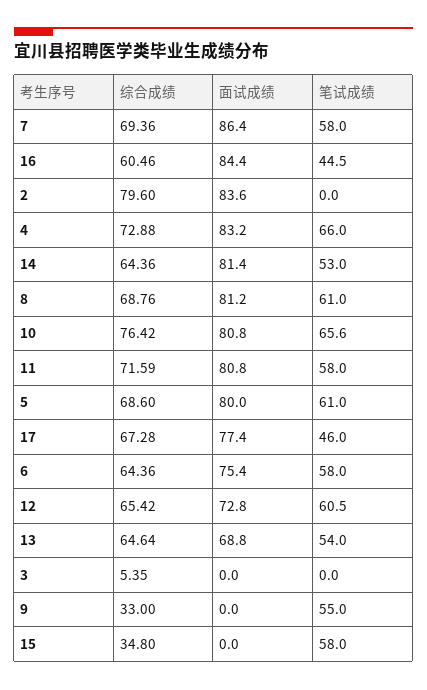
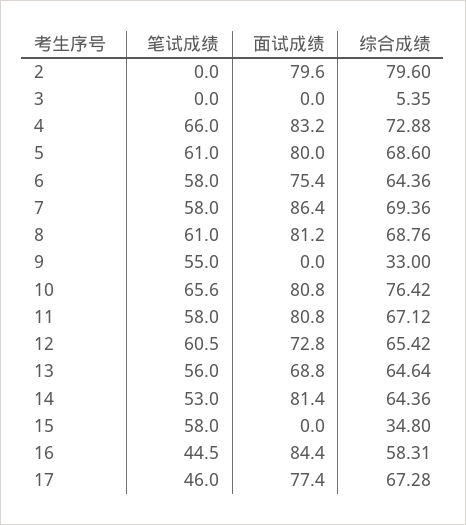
综合成绩, 16: 60.46 -> 58.31
面试成绩, 2: 83.6 -> 79.6
综合成绩, 11: 71.59 -> 67.12
笔试成绩, 13: 54 -> 56

